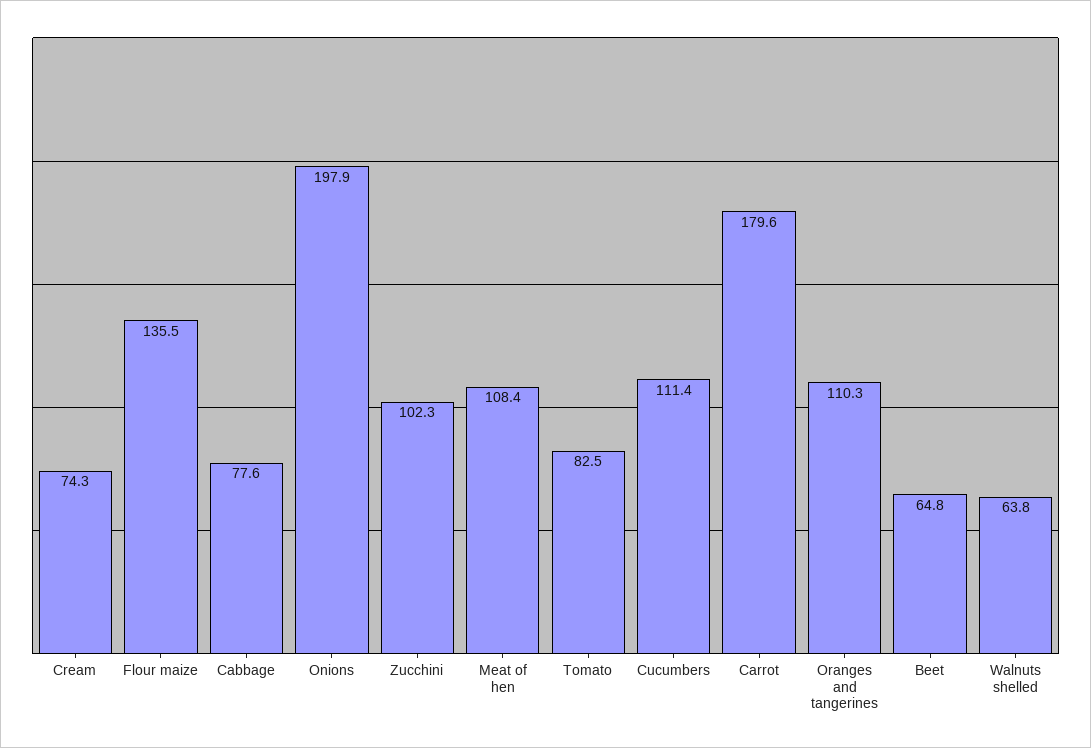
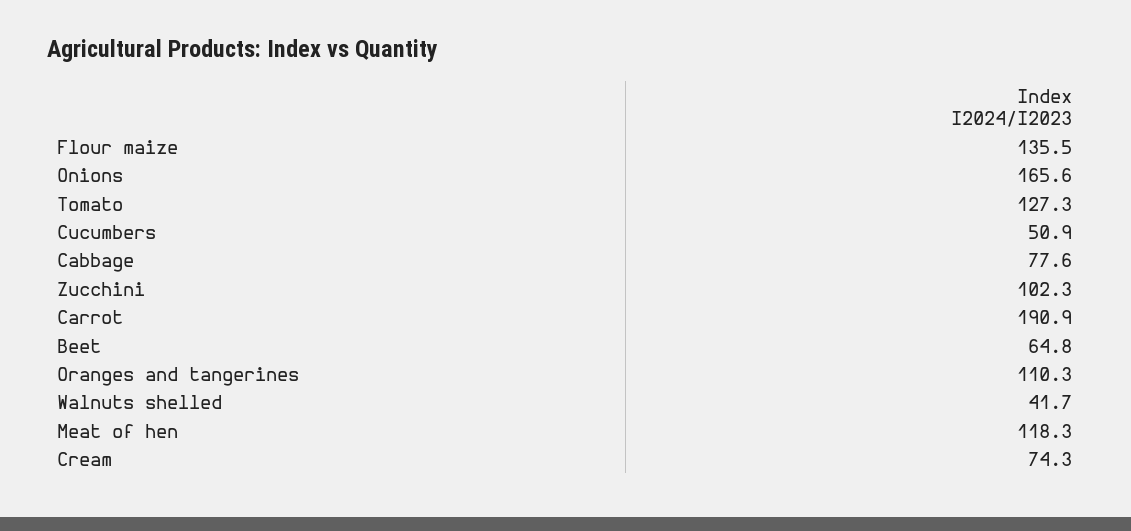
Onions: 197.9 -> 165.6
Meat of hen: 108.4 -> 118.3
Tomato: 82.5 -> 127.3
Cucumbers: 111.4 -> 50.9
Carrot: 179.6 -> 190.9
Walnuts shelled: 63.8 -> 41.7

